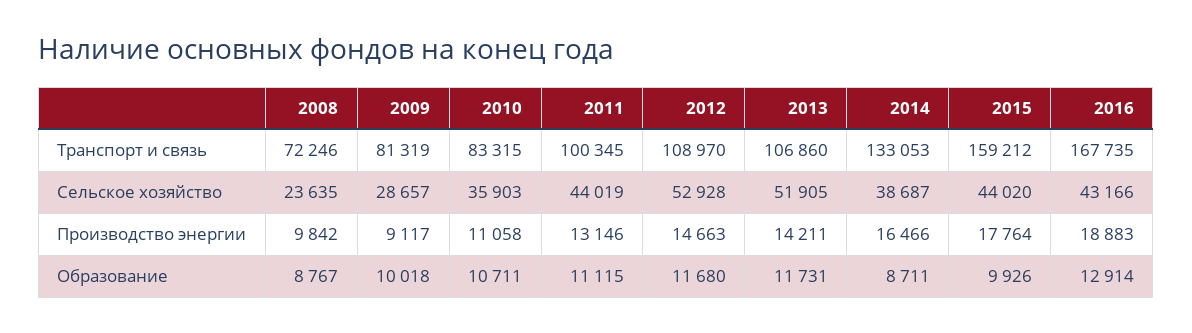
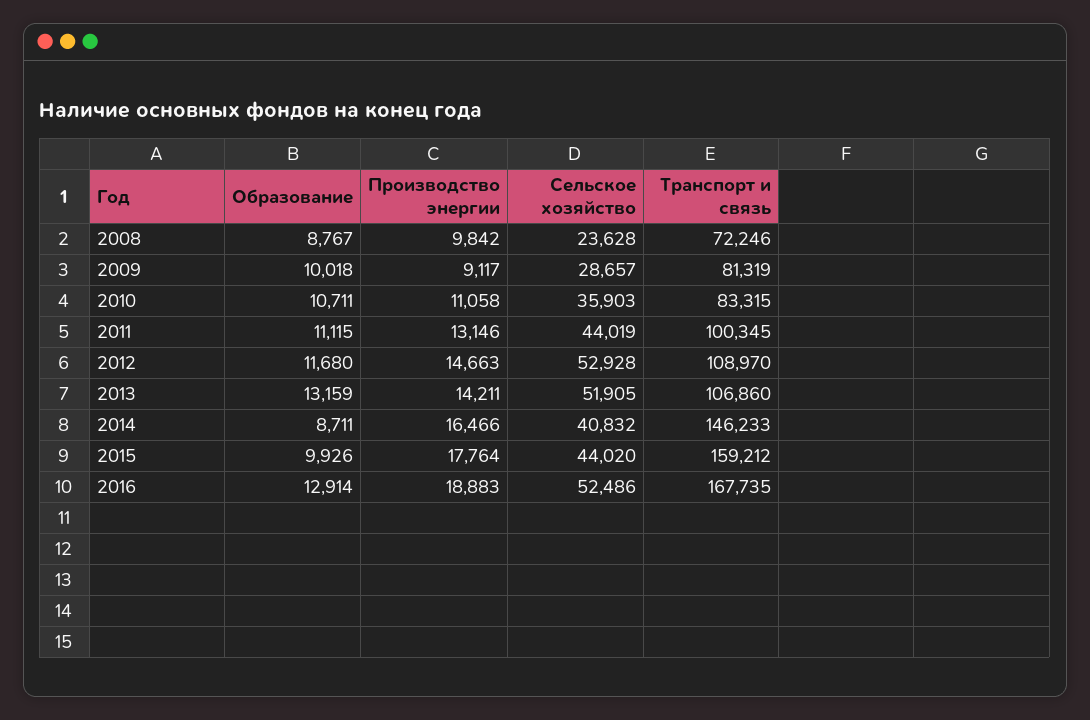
2014, Транспорт и связь: 133053 -> 146233
2008, Сельское хозяйство: 23635 -> 23628
2014, Сельское хозяйство: 38687 -> 40832
2016, Сельское хозяйство: 43166 -> 52486
2013, Образование: 11731 -> 13159

